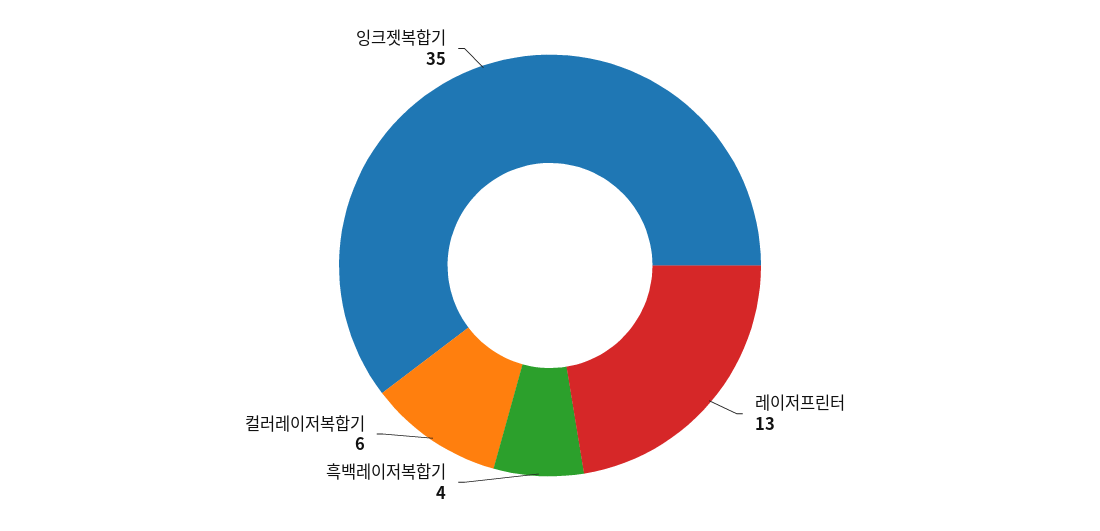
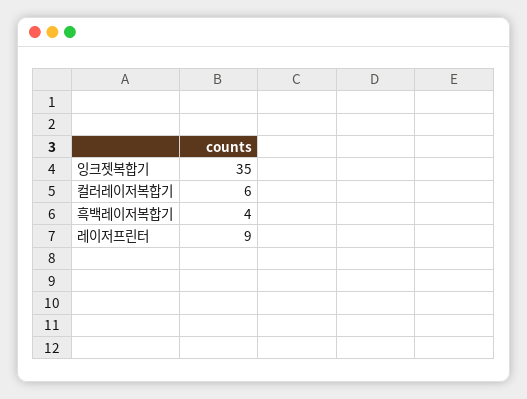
레이저프린터: 13 -> 9

